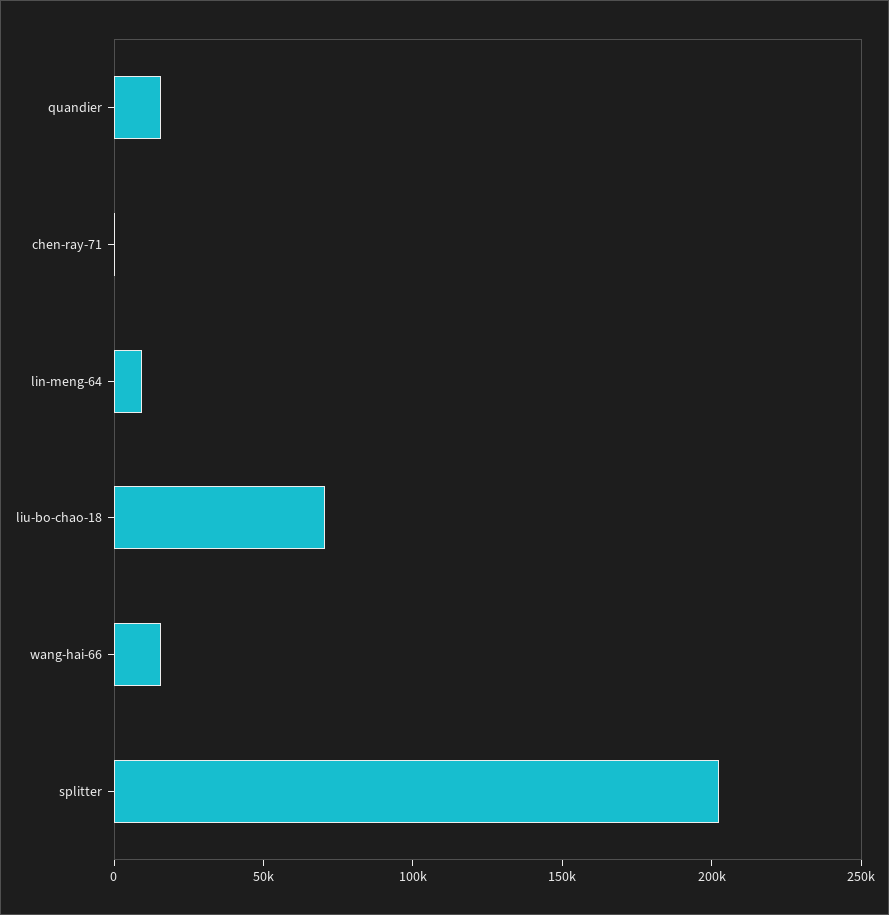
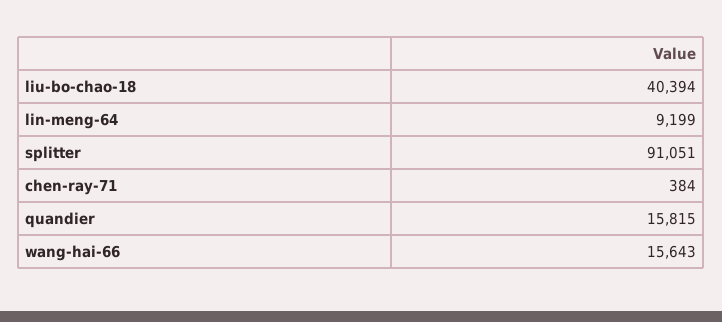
liu-bo-chao-18: 70000 -> 40394
splitter: 200000 -> 91051

